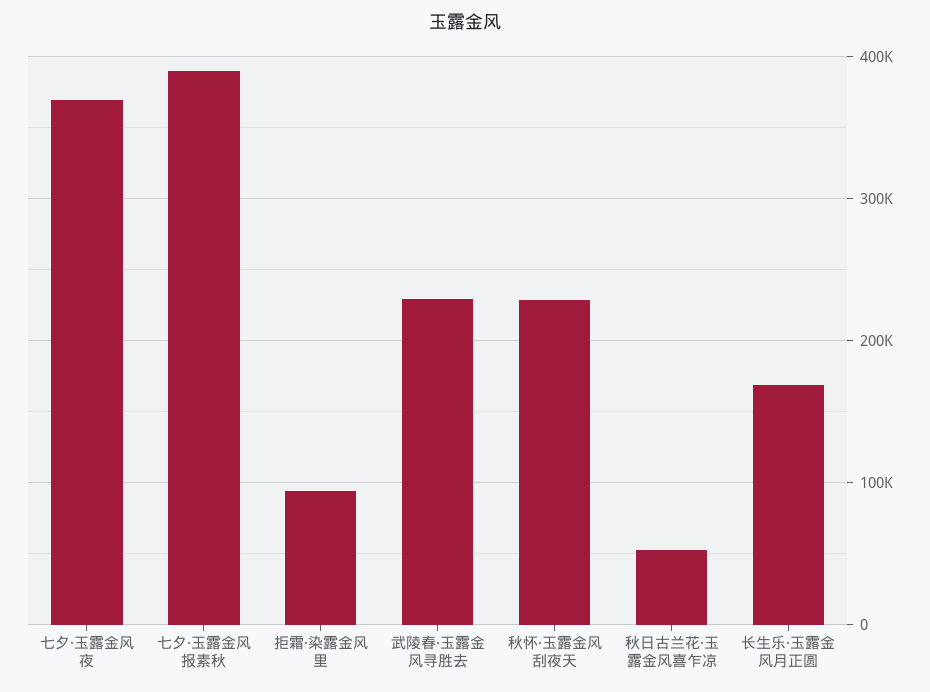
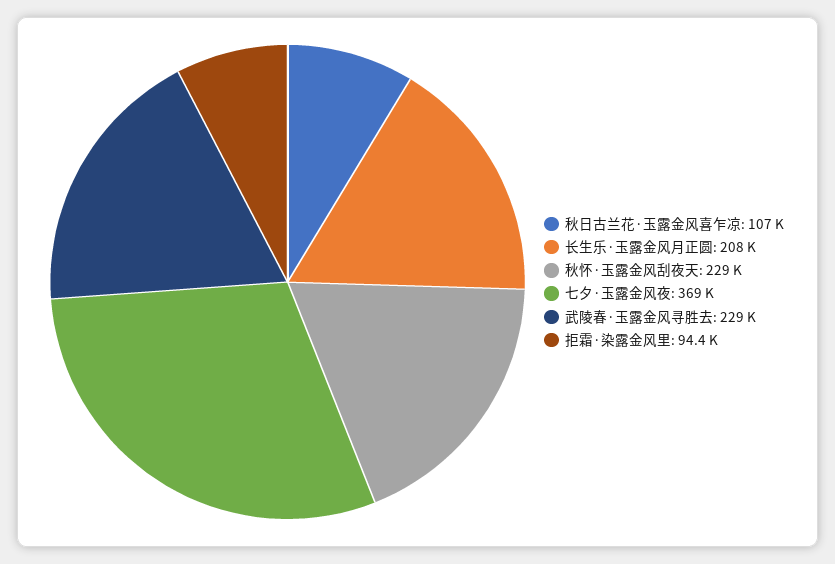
七夕·玉露金风报素秋: 390000 -> none
秋日古兰花·玉露金风喜乍凉: 50000 -> 107000
长生乐·玉露金风月正圆: 170000 -> 208000

